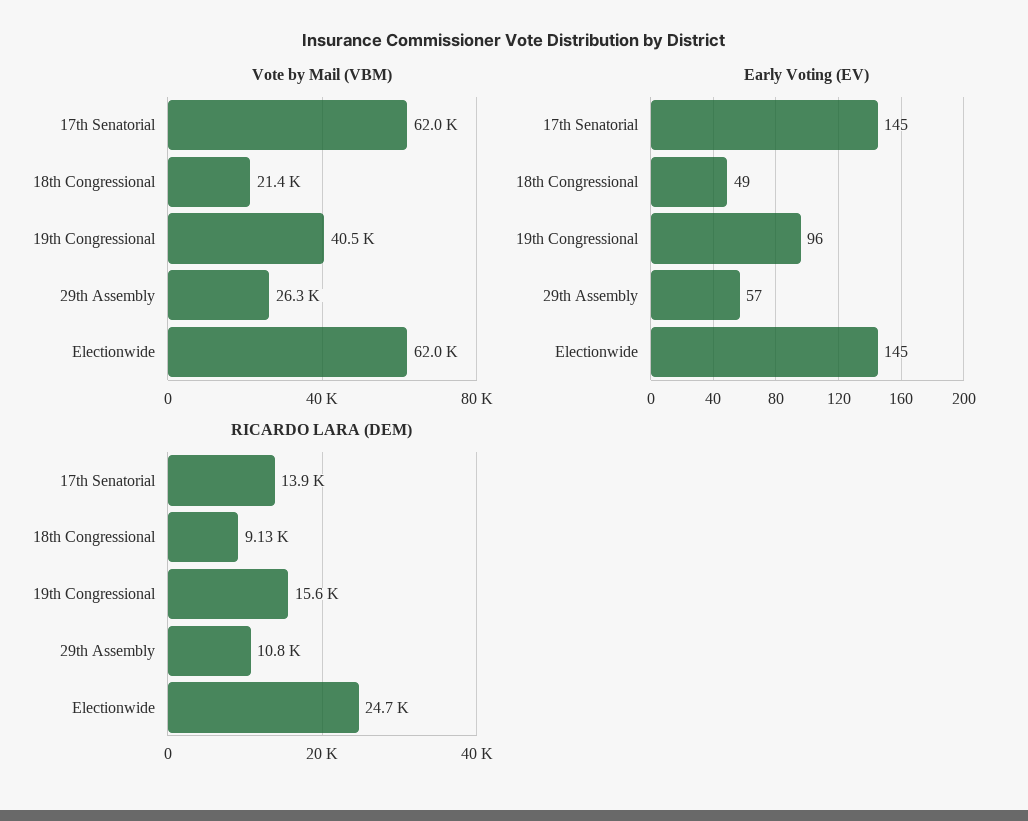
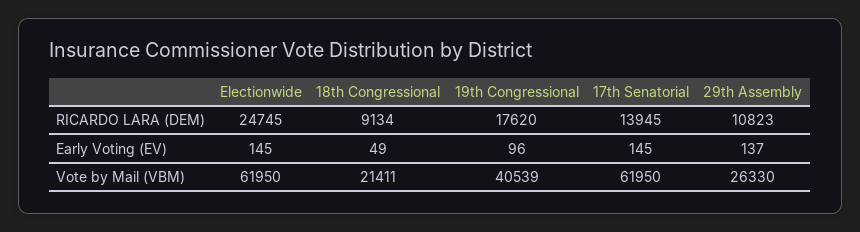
Early Voting (EV), 29th Assembly: 57 -> 137
RICARDO LARA (DEM), 19th Congressional: 15600 -> 17620

